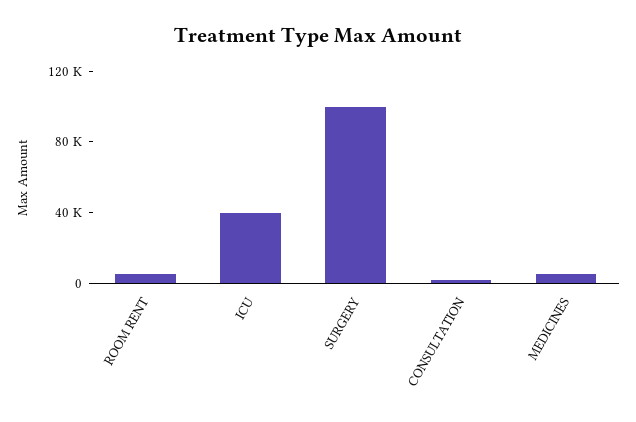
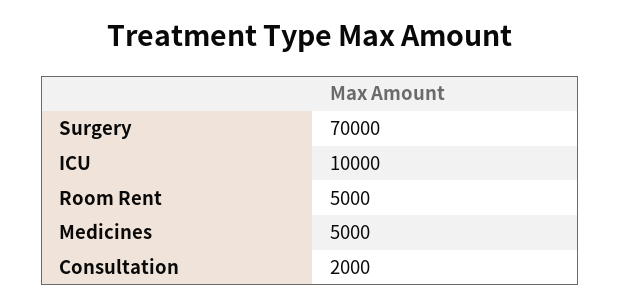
ICU: 40000 -> 10000
SURGERY: 100000 -> 70000

